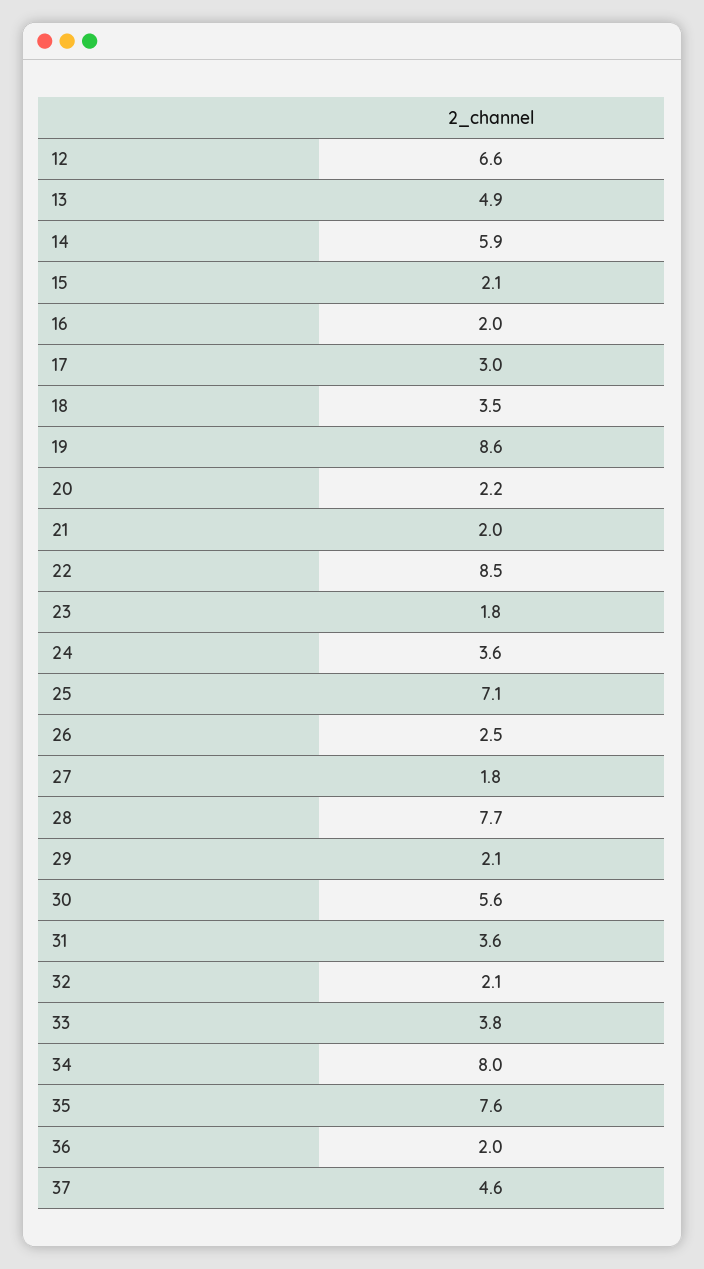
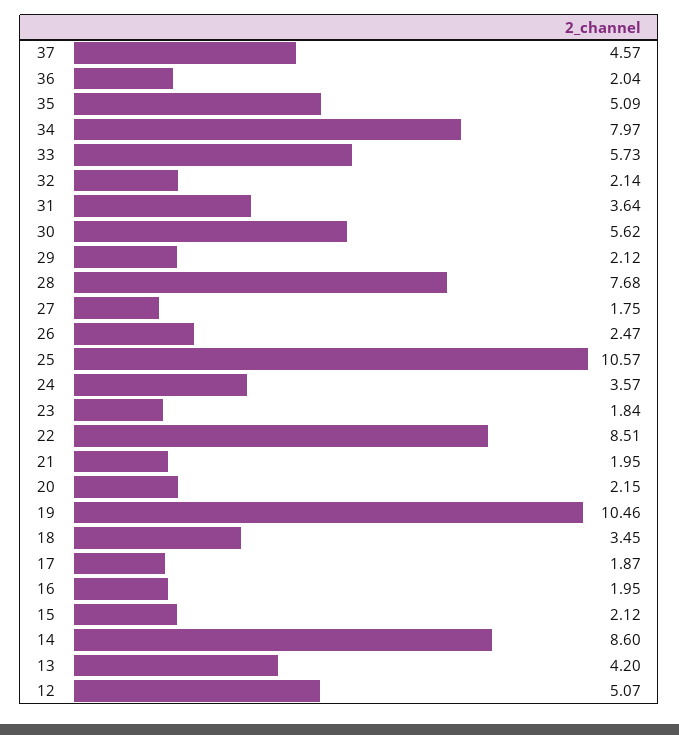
12: 6.6 -> 5.07
13: 4.9 -> 4.2
14: 5.9 -> 8.6
17: 3 -> 1.87
19: 8.6 -> 10.46
25: 7.1 -> 10.57
33: 3.8 -> 5.73
35: 7.6 -> 5.09

